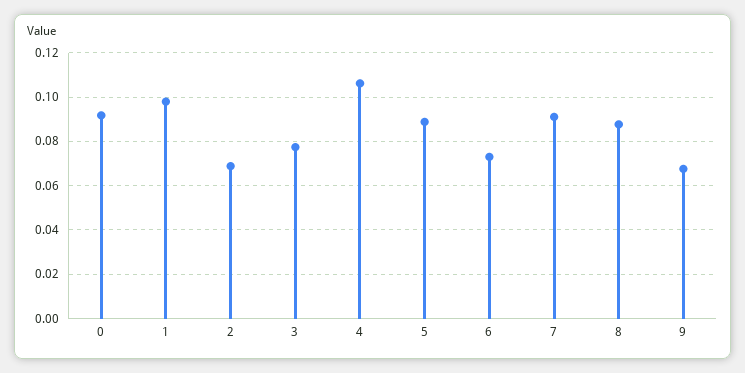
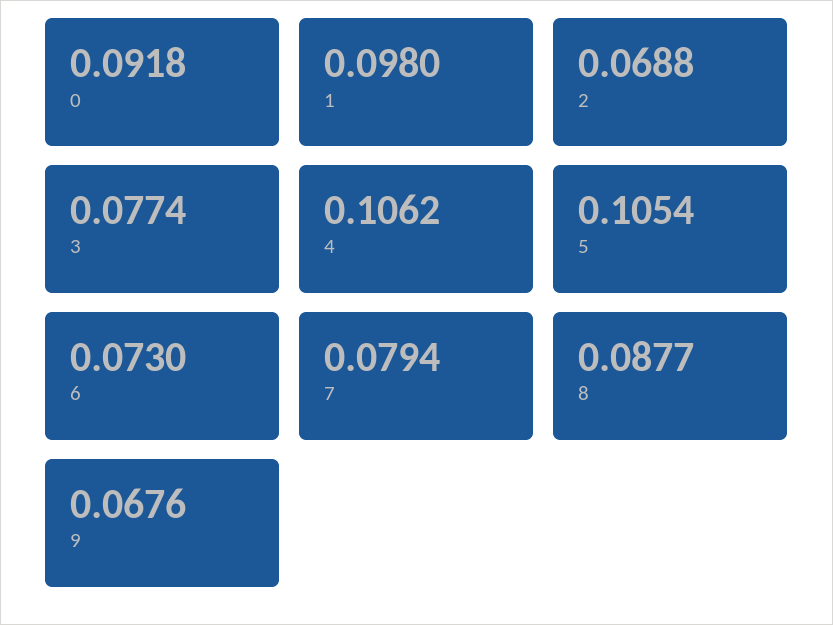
5: 0.09 -> 0.1054
7: 0.09 -> 0.0794

